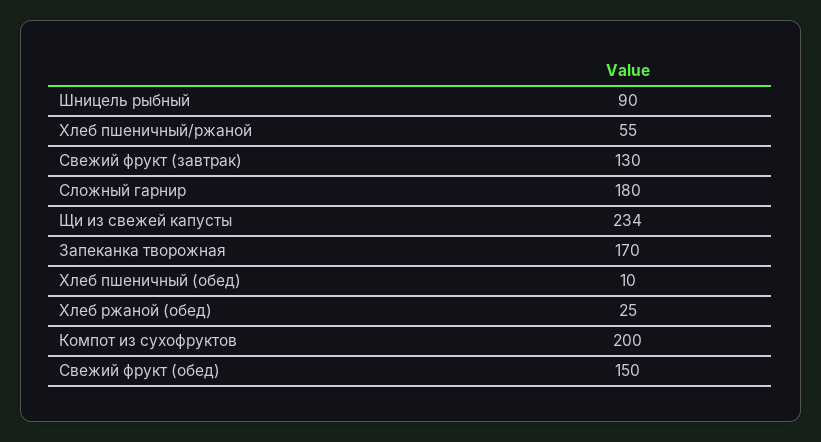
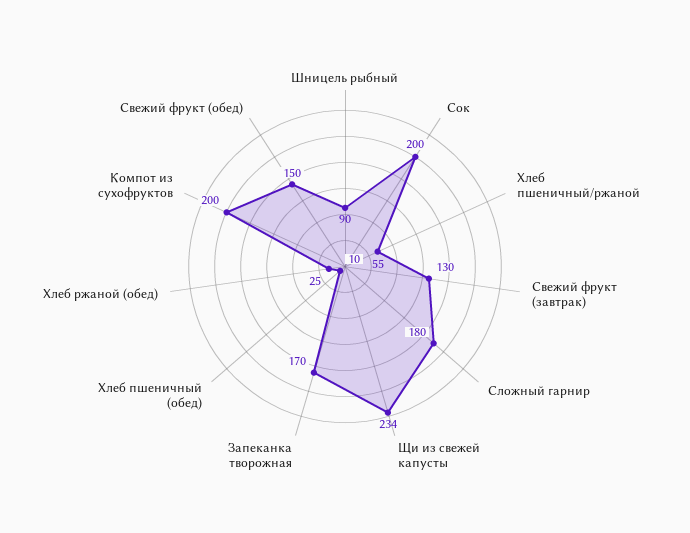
Сок: none -> 200

